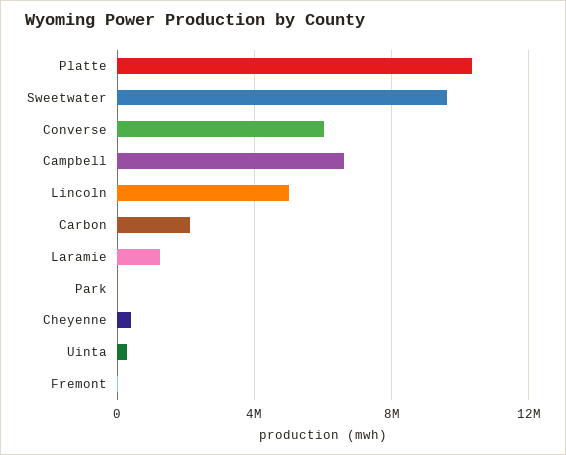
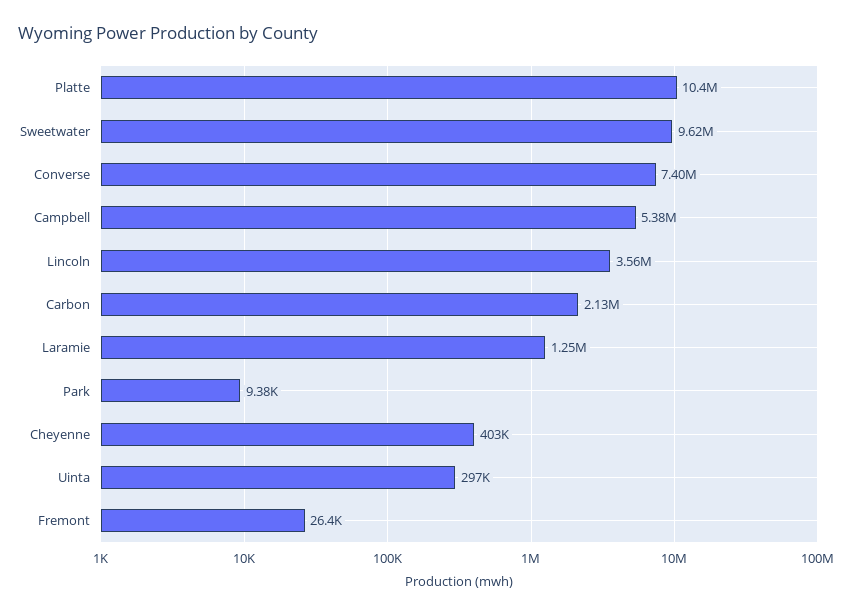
Converse: 6000000 -> 7400000
Campbell: 6500000 -> 5380000
Lincoln: 5000000 -> 3560000

